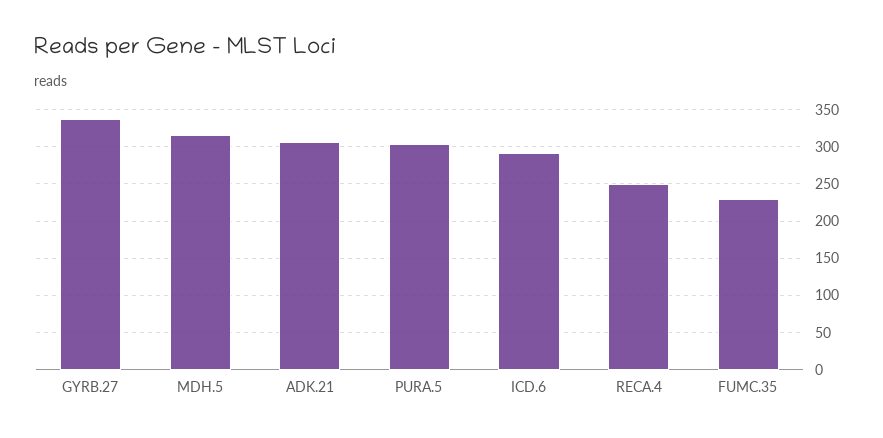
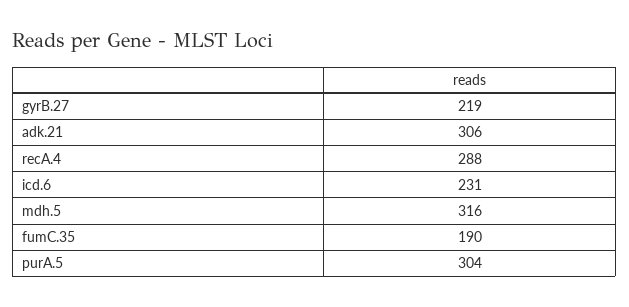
GYRB.27: 340 -> 219
ICD.6: 290 -> 231
RECA.4: 250 -> 288
FUMC.35: 230 -> 190

